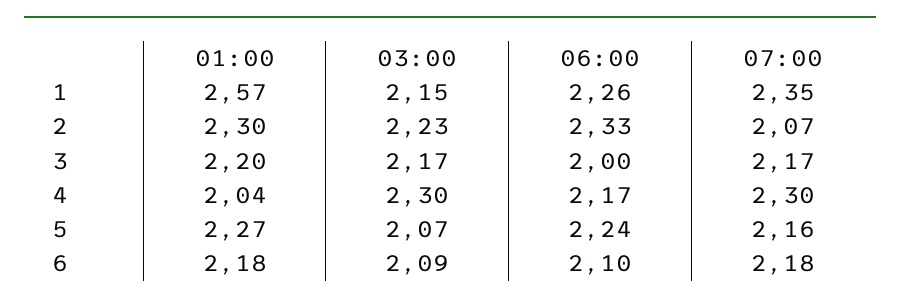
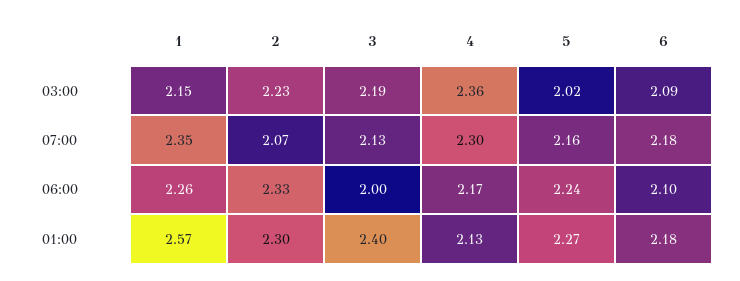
01:00, 3: 2.2 -> 2.4
03:00, 3: 2.17 -> 2.19
07:00, 3: 2.17 -> 2.13
01:00, 4: 2.04 -> 2.13
03:00, 4: 2.3 -> 2.36
03:00, 5: 2.07 -> 2.02

